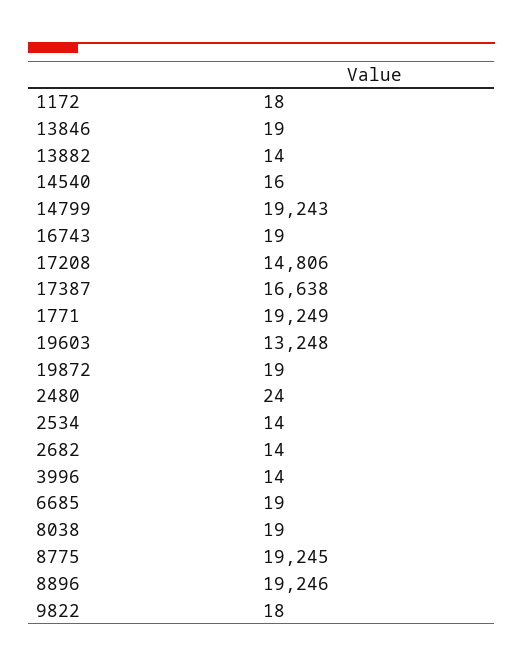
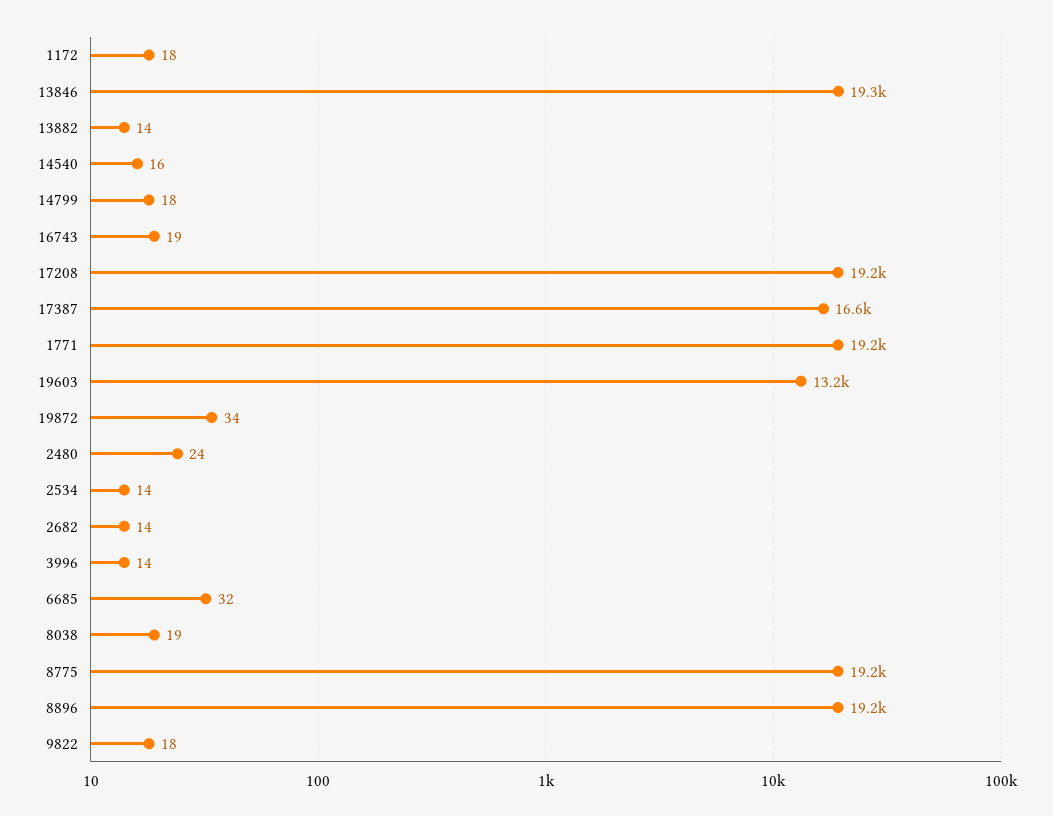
13846: 19 -> 19300
14799: 19243 -> 18
17208: 14806 -> 19200
19872: 19 -> 34
6685: 19 -> 32

